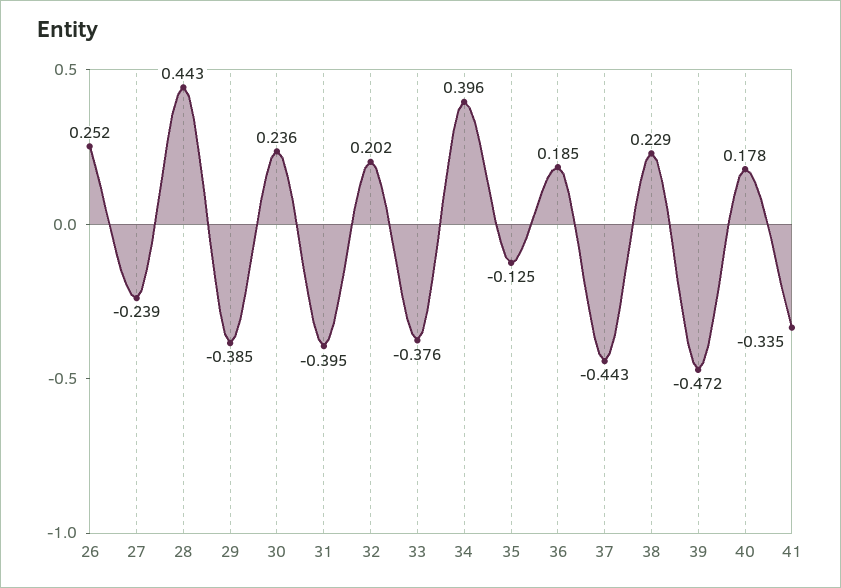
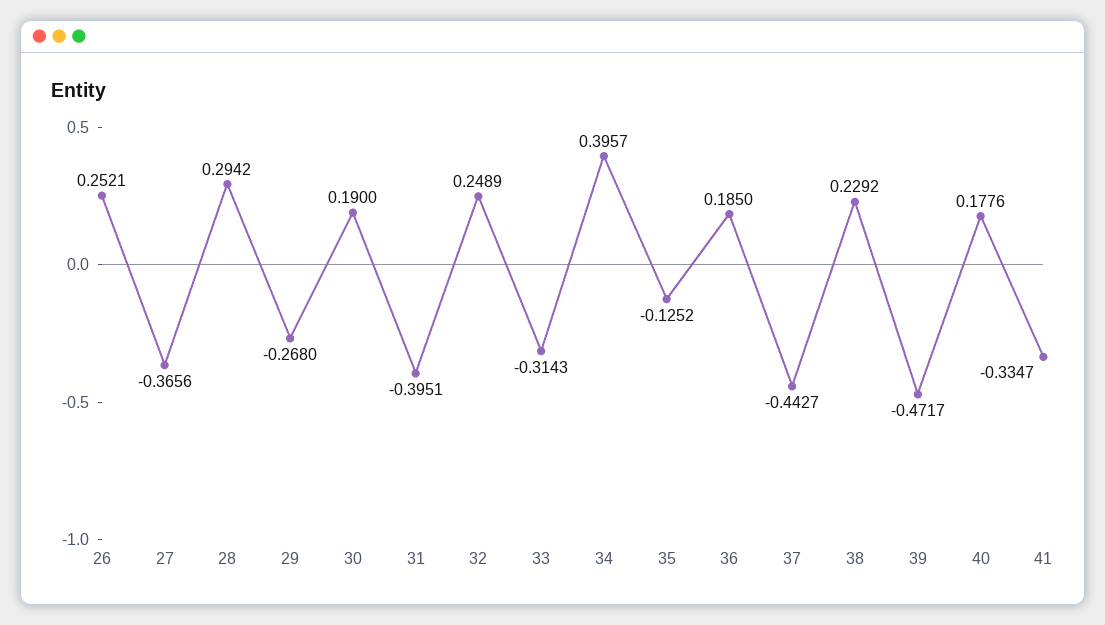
27: -0.239 -> -0.3656
28: 0.443 -> 0.2942
29: -0.385 -> -0.268
30: 0.236 -> 0.19
32: 0.202 -> 0.2489
33: -0.376 -> -0.3143

